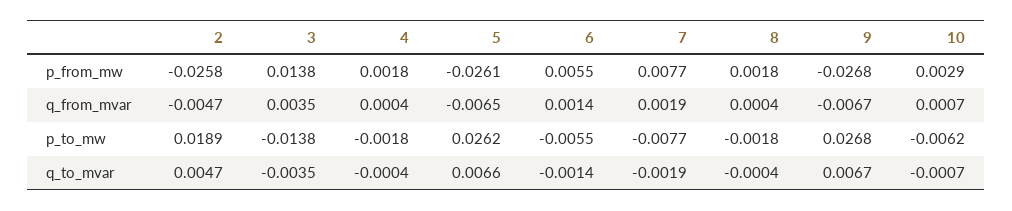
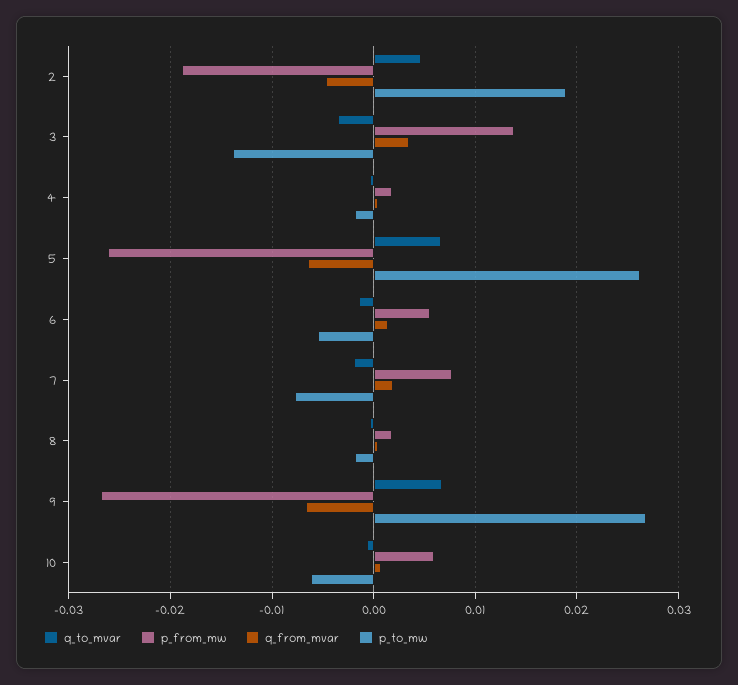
p_from_mw, 2: -0.0258 -> -0.019
p_from_mw, 10: 0.0029 -> 0.006

